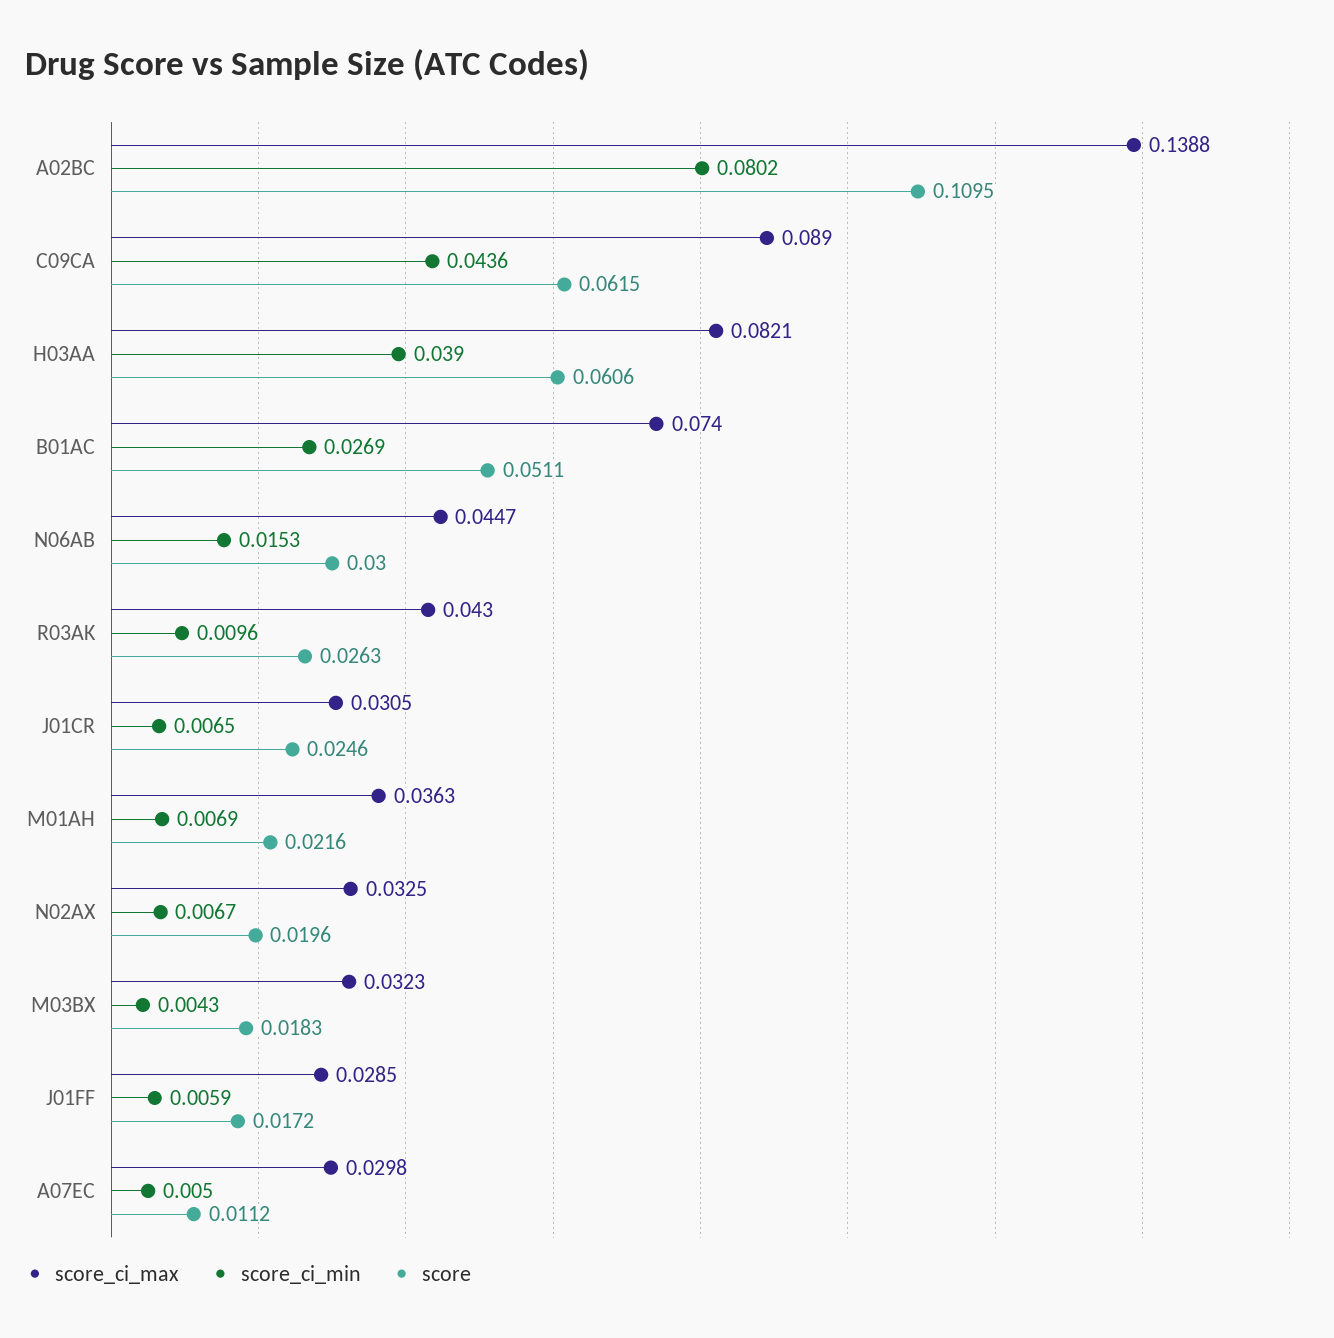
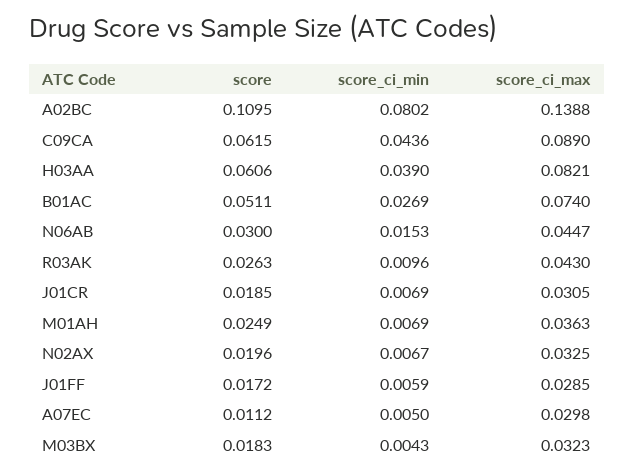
score_ci_min, J01CR: 0.0065 -> 0.0069
score, J01CR: 0.0246 -> 0.0185
score, M01AH: 0.0216 -> 0.0249

